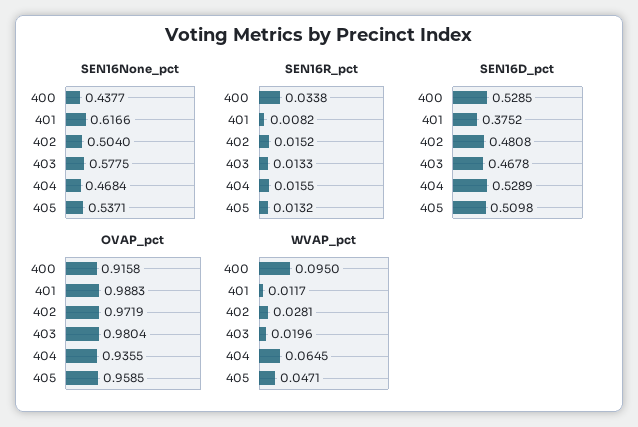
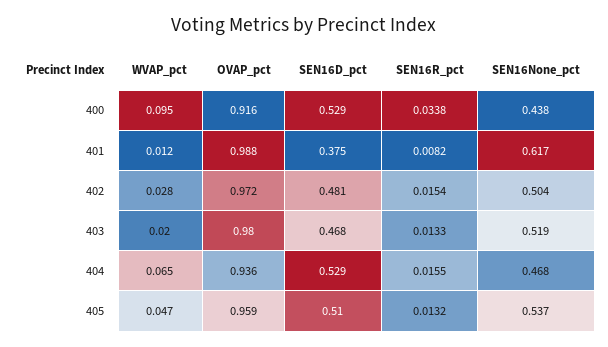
SEN16None_pct, 403: 0.5775 -> 0.519
SEN16R_pct, 402: 0.0152 -> 0.0154

